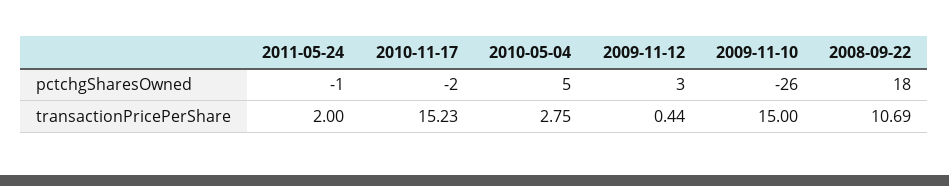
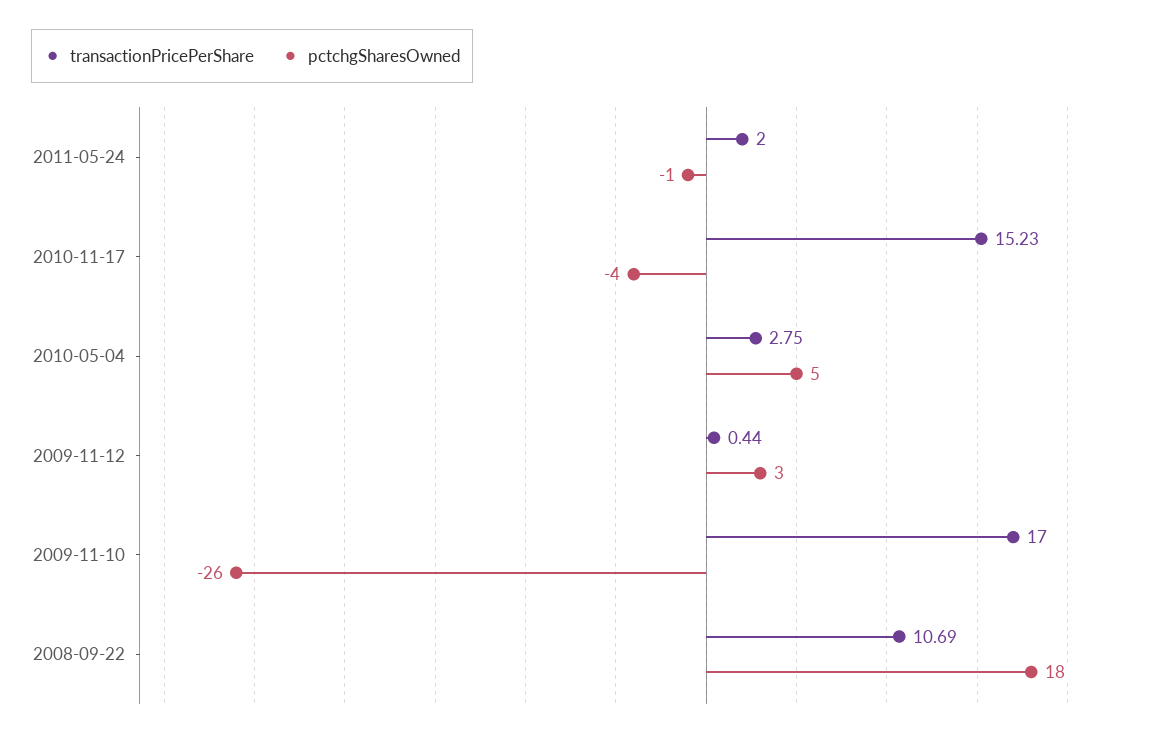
pctchgSharesOwned, 2010-11-17: -2 -> -4
transactionPricePerShare, 2009-11-10: 15 -> 17

